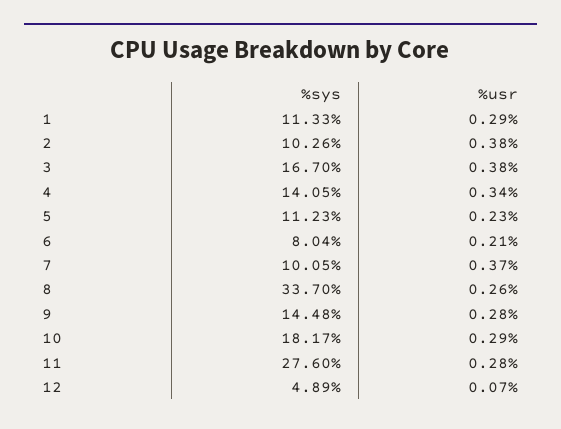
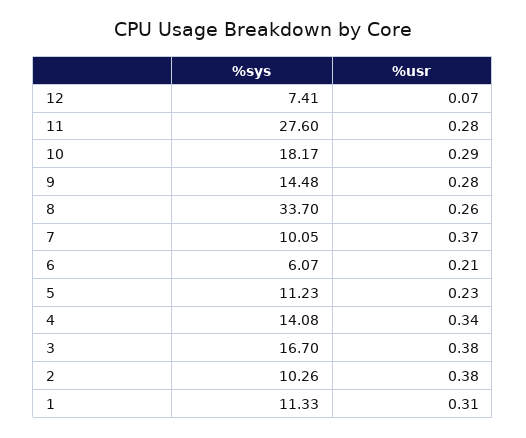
%usr, 1: 0.29 -> 0.31
%sys, 4: 14.05 -> 14.08
%sys, 6: 8.04 -> 6.07
%sys, 12: 4.89 -> 7.41

